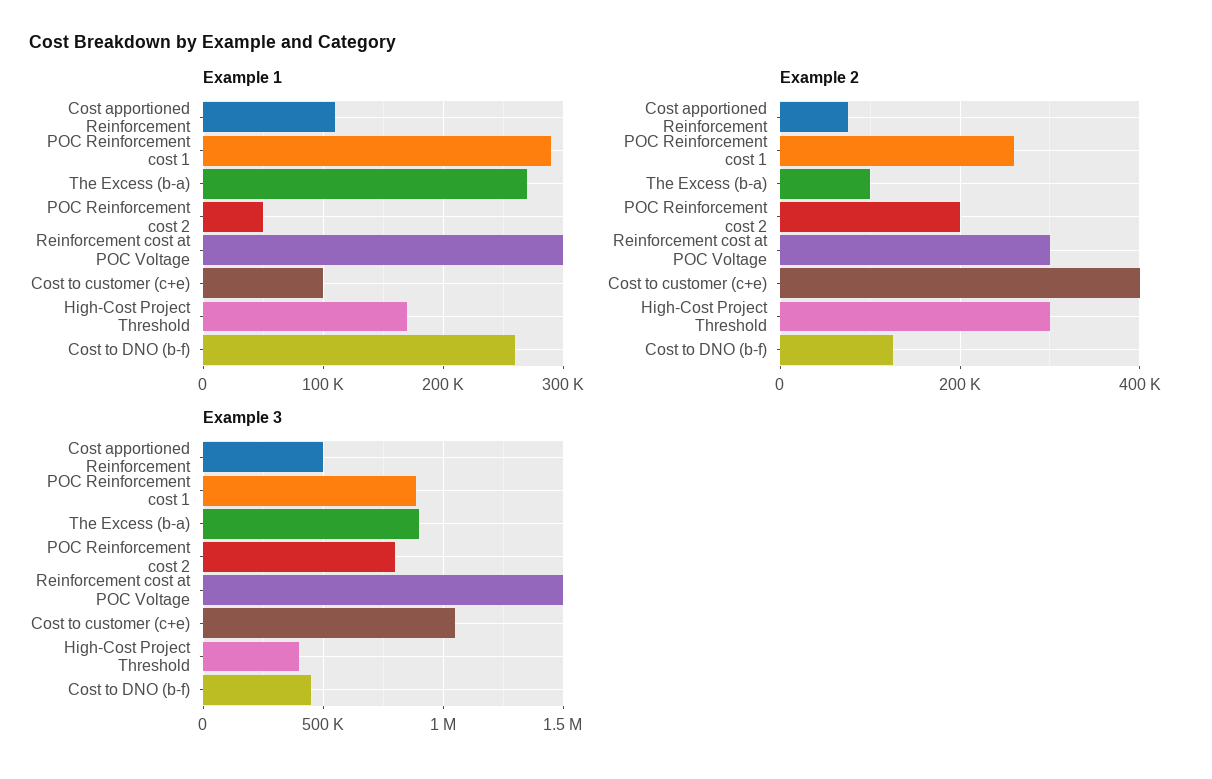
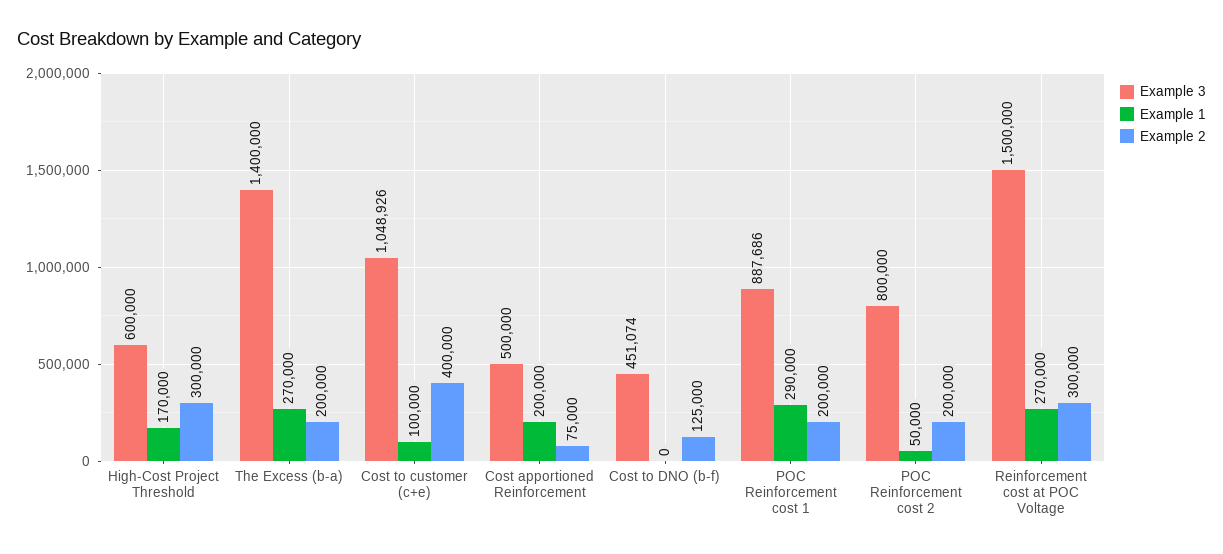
Example 1, Cost apportioned Reinforcement: 110000 -> 200000
Example 1, Reinforcement cost at POC Voltage: 300000 -> 270000
Example 1, Cost to DNO (b-f): 260000 -> 0
Example 2, POC Reinforcement cost 1: 260000 -> 200000
Example 2, The Excess (b-a): 100000 -> 200000
Example 3, The Excess (b-a): 900000 -> 1400000
Example 3, High-Cost Project Threshold: 400000 -> 600000

